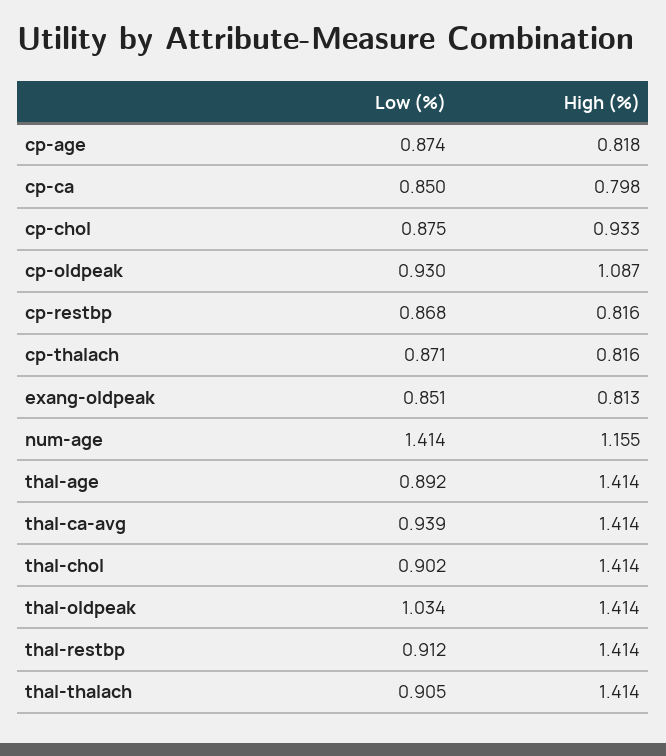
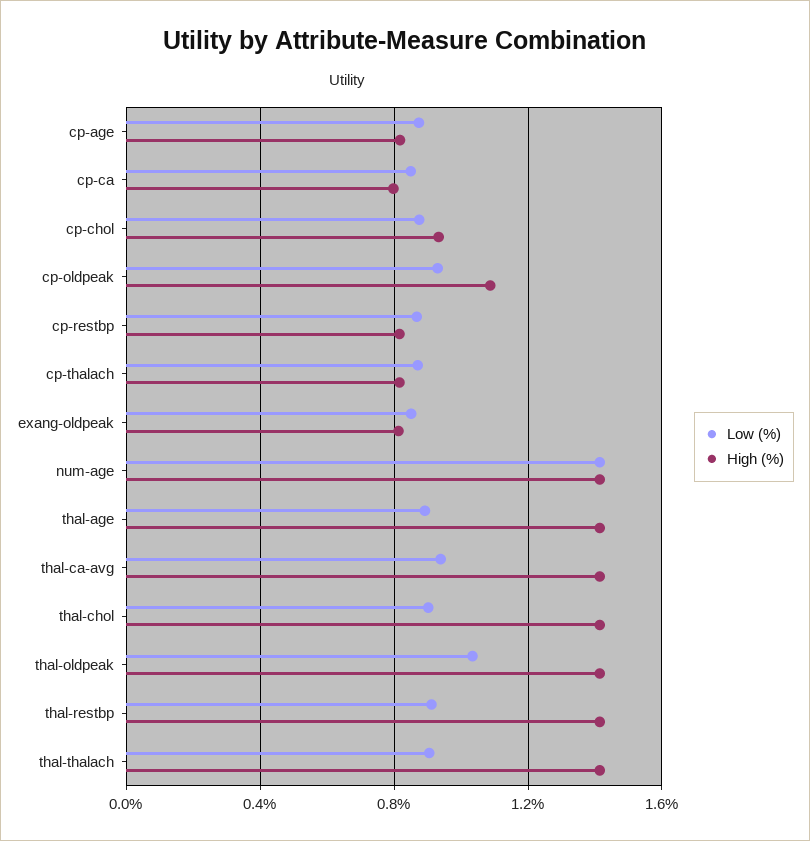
High (%), num-age: 1.155 -> 1.4

